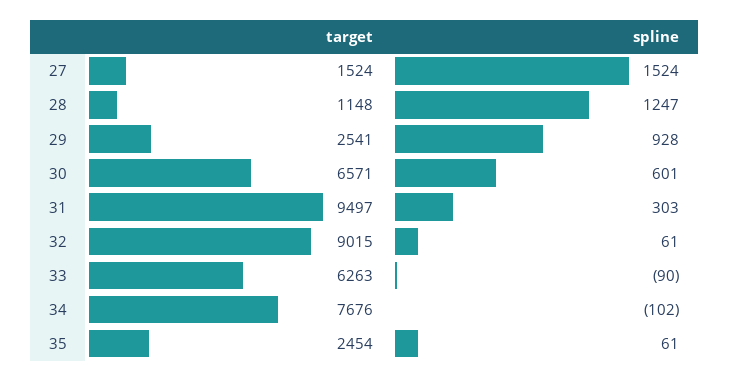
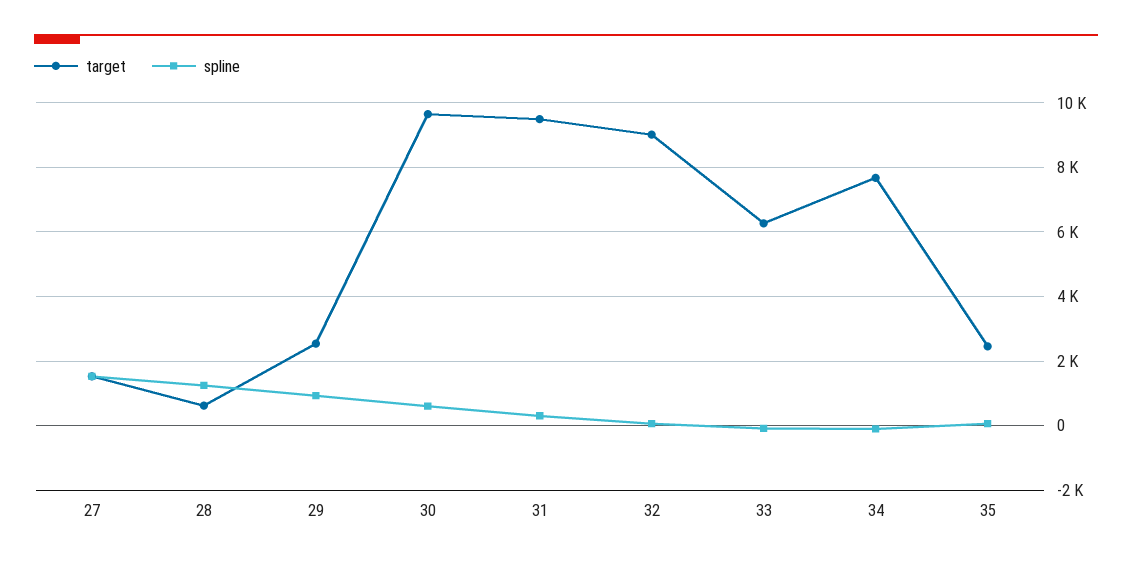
target, 28: 1148 -> 600
target, 30: 6571 -> 9600

